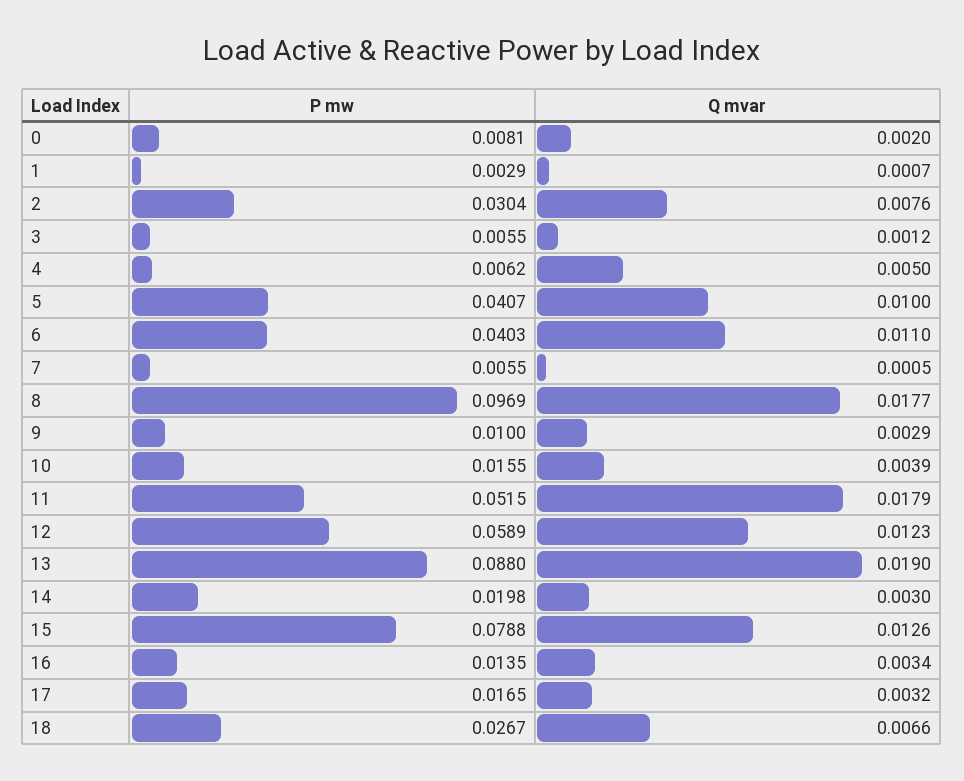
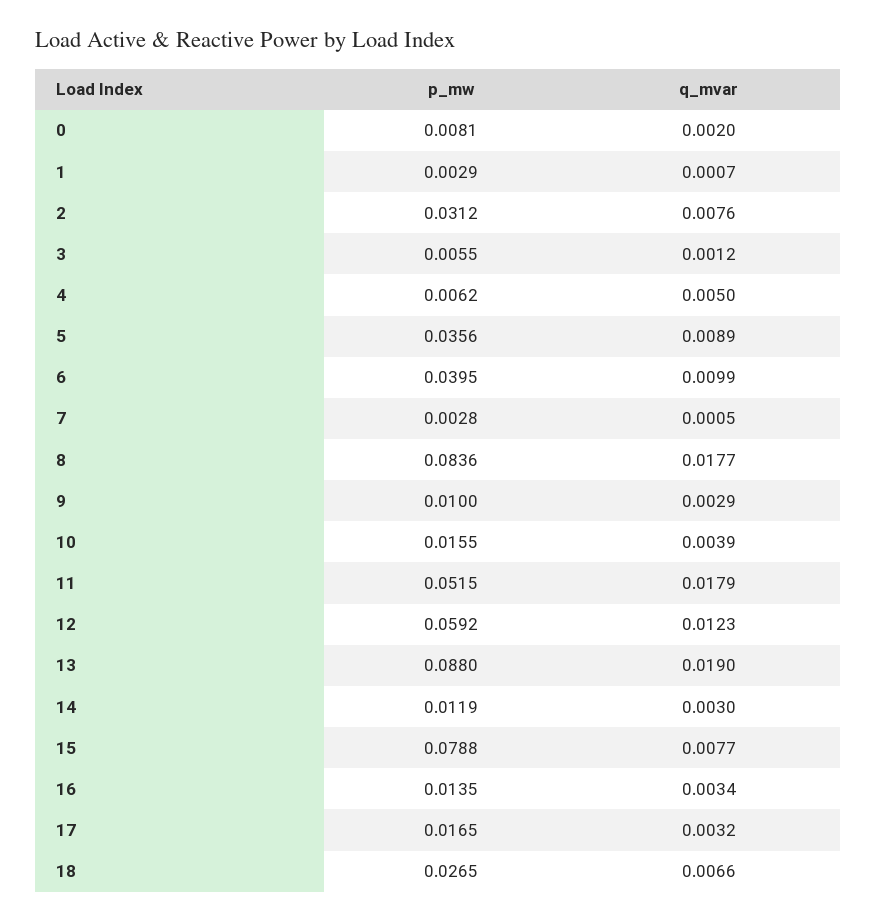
P mw, 2: 0.0304 -> 0.0312
P mw, 5: 0.0407 -> 0.0356
Q mvar, 5: 0.01 -> 0.0089
P mw, 6: 0.0403 -> 0.0395
Q mvar, 6: 0.011 -> 0.0099
P mw, 7: 0.0055 -> 0.0028
P mw, 8: 0.0969 -> 0.0836
P mw, 12: 0.0589 -> 0.0592
P mw, 14: 0.0198 -> 0.0119
Q mvar, 15: 0.0126 -> 0.0077
P mw, 18: 0.0267 -> 0.0265

